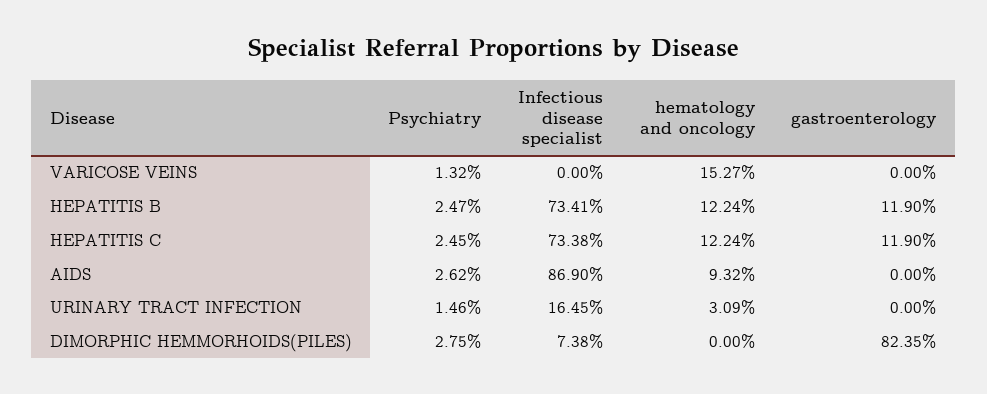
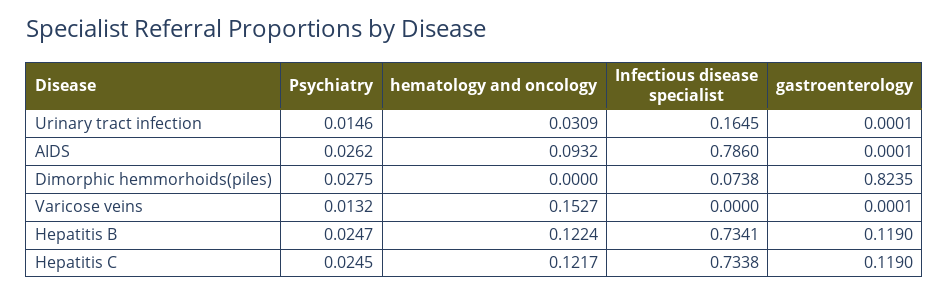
gastroenterology, VARICOSE VEINS: 0 -> 0.0001
hematology and oncology, HEPATITIS C: 0.1224 -> 0.1217
Infectious disease specialist, AIDS: 0.869 -> 0.786
gastroenterology, AIDS: 0 -> 0.0001
gastroenterology, URINARY TRACT INFECTION: 0 -> 0.0001

